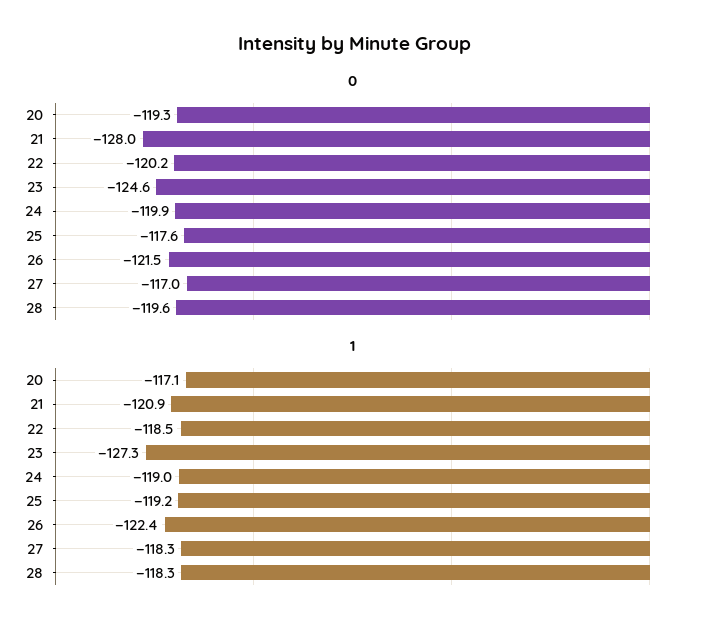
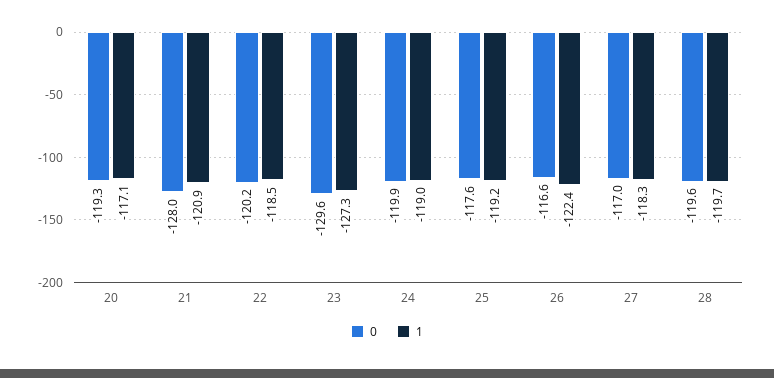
0, 23: -124.6 -> -129.6
0, 26: -121.5 -> -116.6
1, 28: -118.3 -> -119.7

